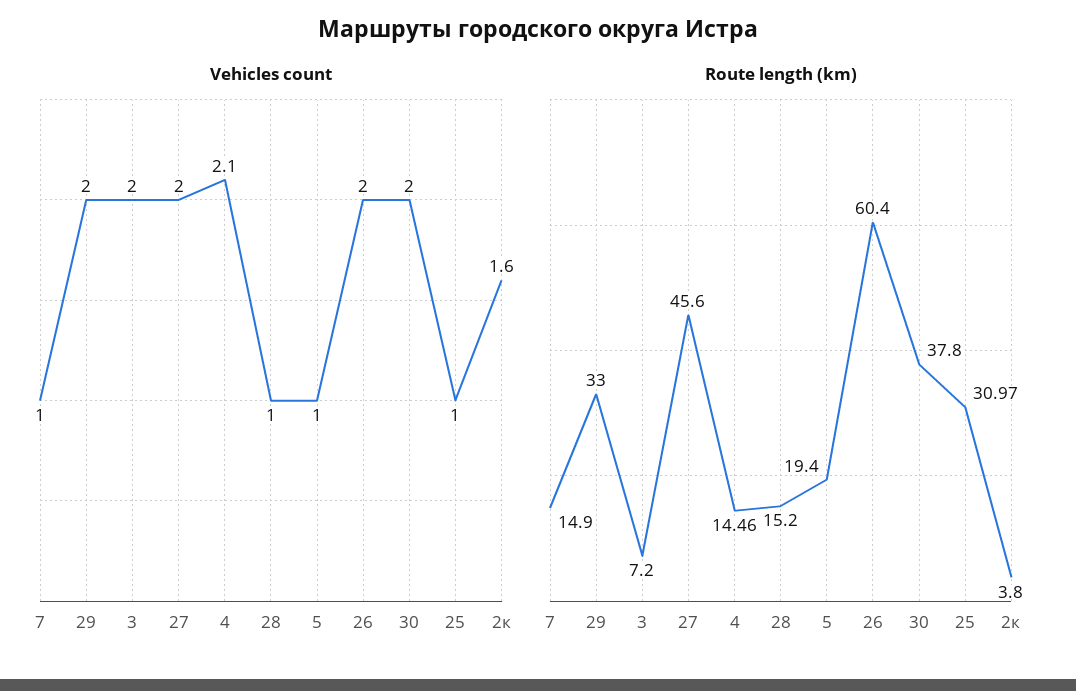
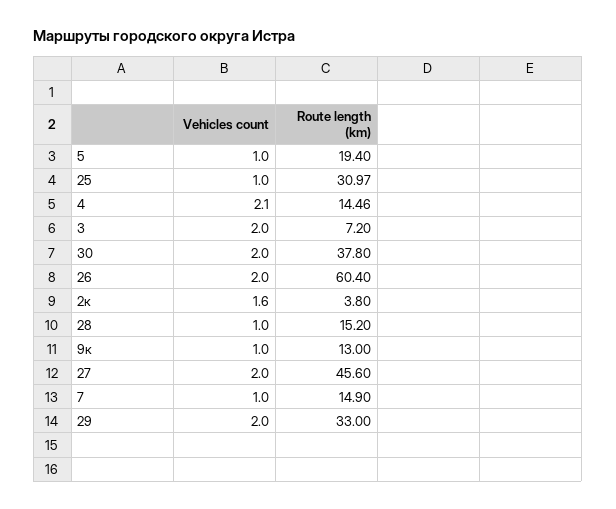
Vehicles count, 9к: none -> 1
Route length (km), 9к: none -> 13

